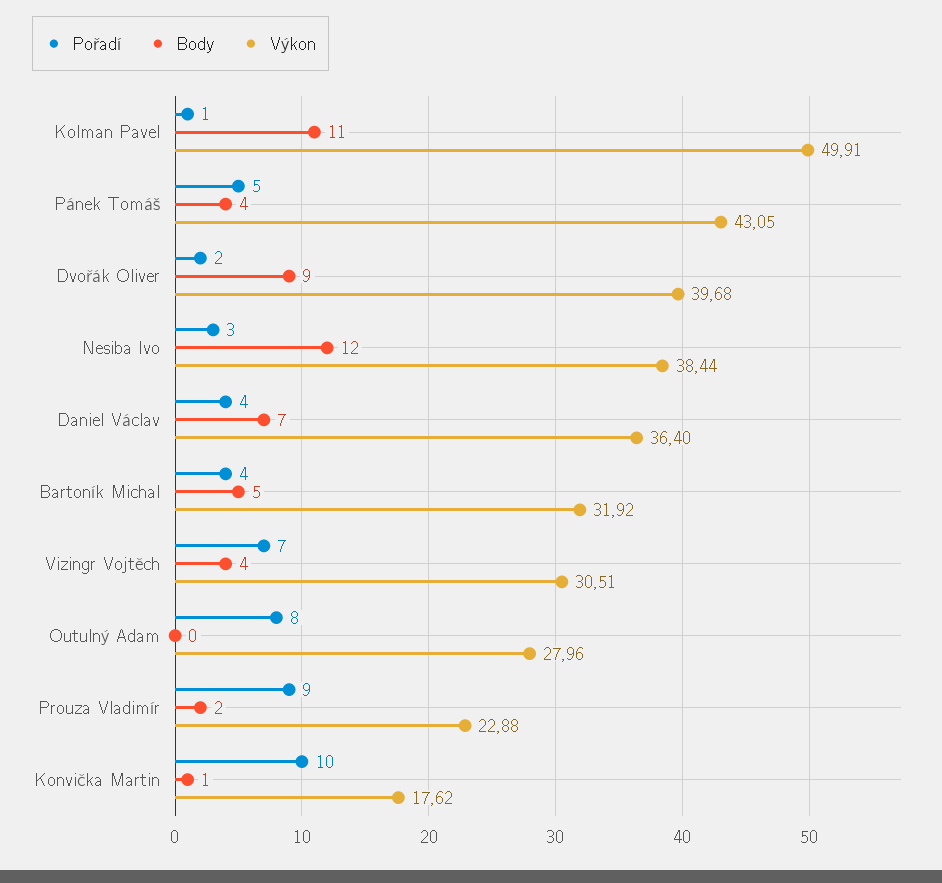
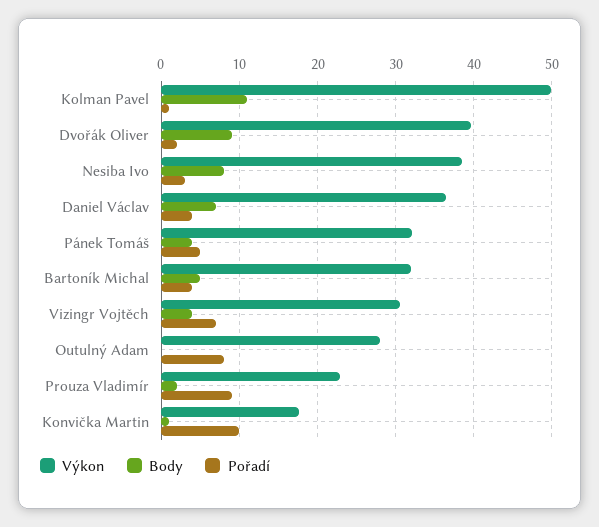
Výkon, Pánek Tomáš: 43.05 -> 32
Body, Nesiba Ivo: 12 -> 8

